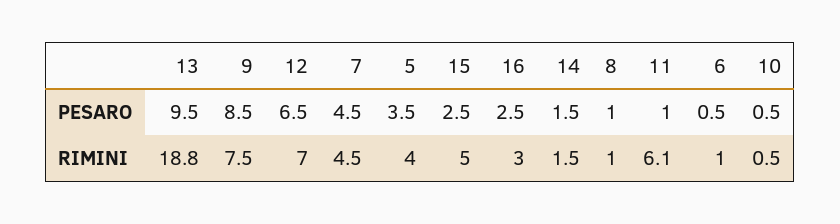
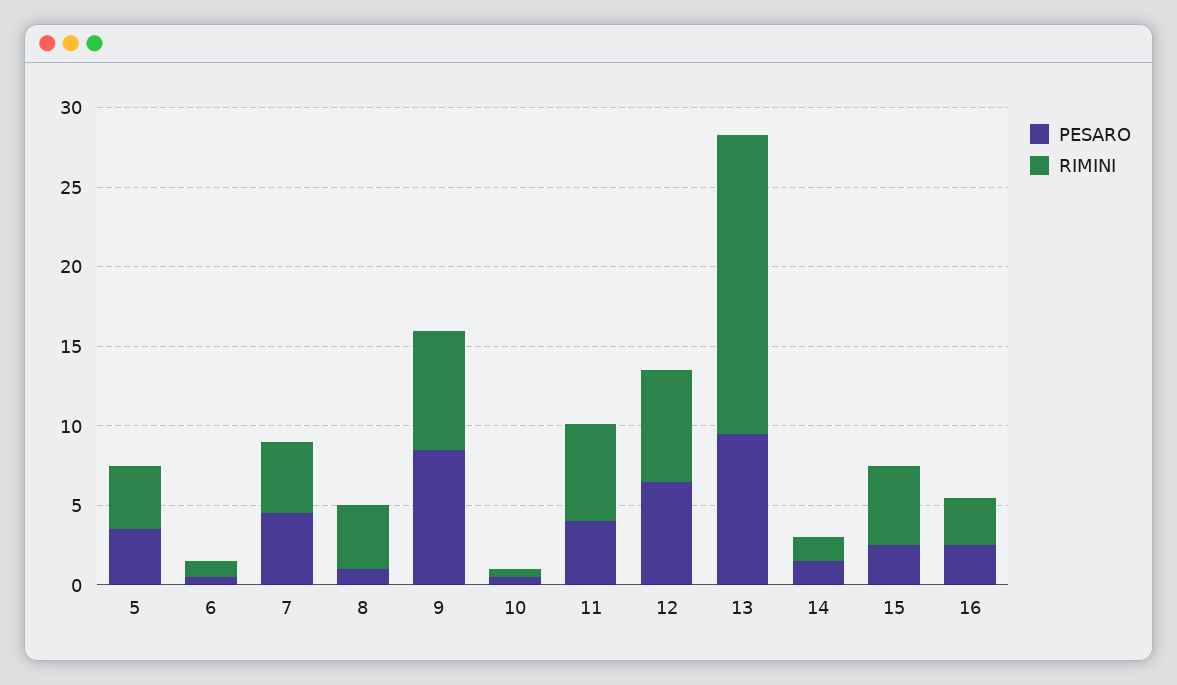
PESARO, 11: 1 -> 4
RIMINI, 8: 1 -> 4

